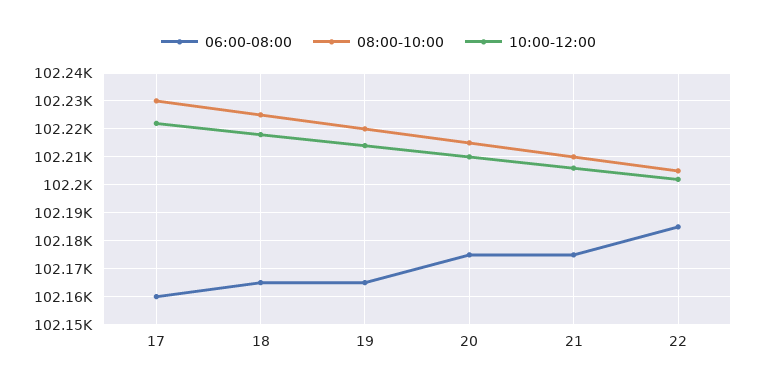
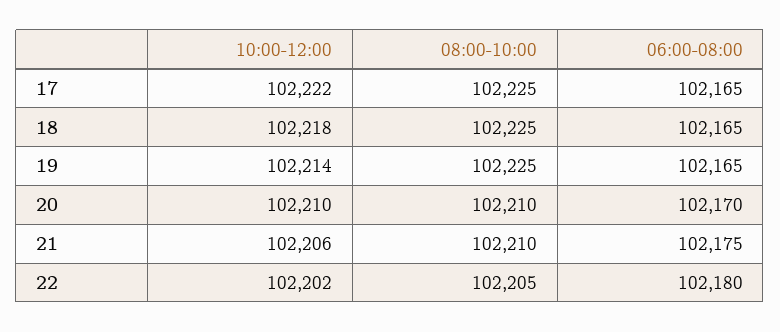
06:00-08:00, 17: 102160 -> 102165
08:00-10:00, 17: 102230 -> 102225
08:00-10:00, 19: 102220 -> 102225
06:00-08:00, 20: 102175 -> 102170
08:00-10:00, 20: 102215 -> 102210
06:00-08:00, 22: 102185 -> 102180

